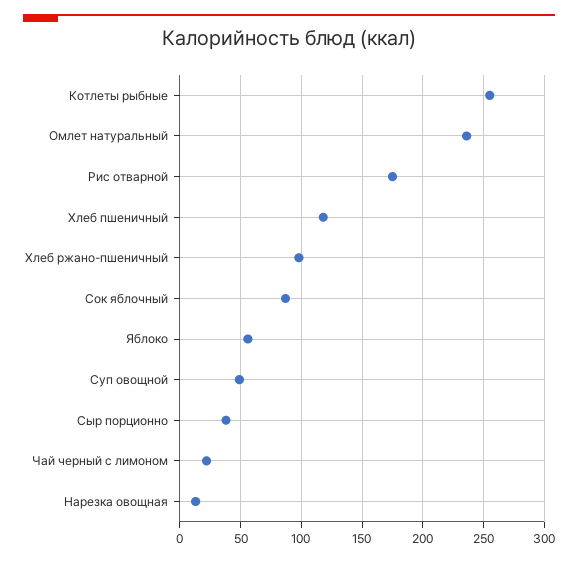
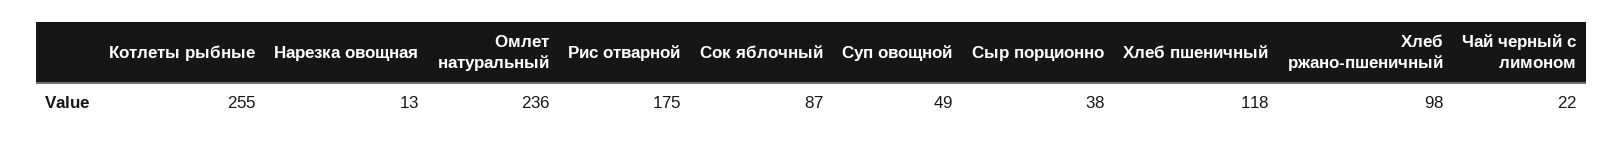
Яблоко: 55 -> none

